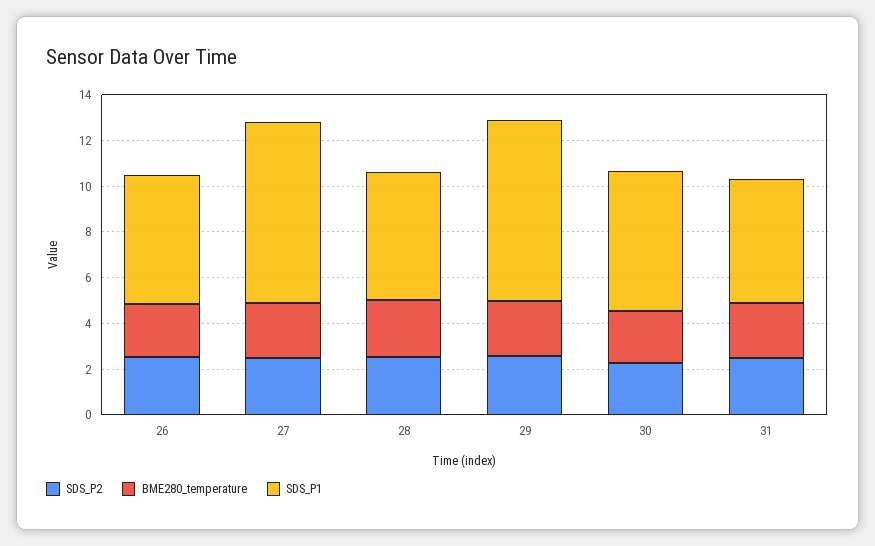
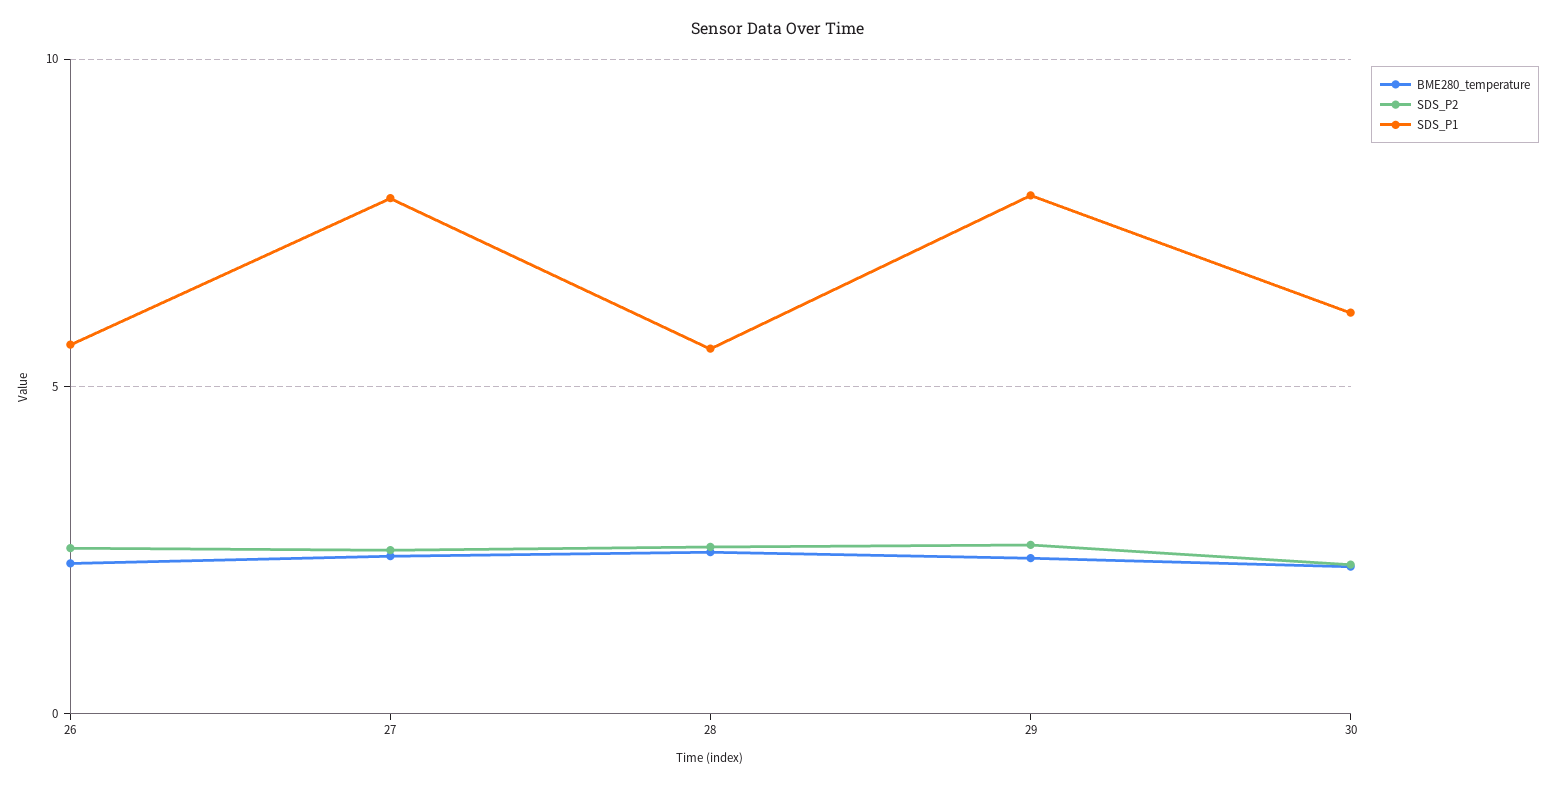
SDS_P2, 31: 2.5 -> none
BME280_temperature, 31: 2.5 -> none
SDS_P1, 31: 5.5 -> none

